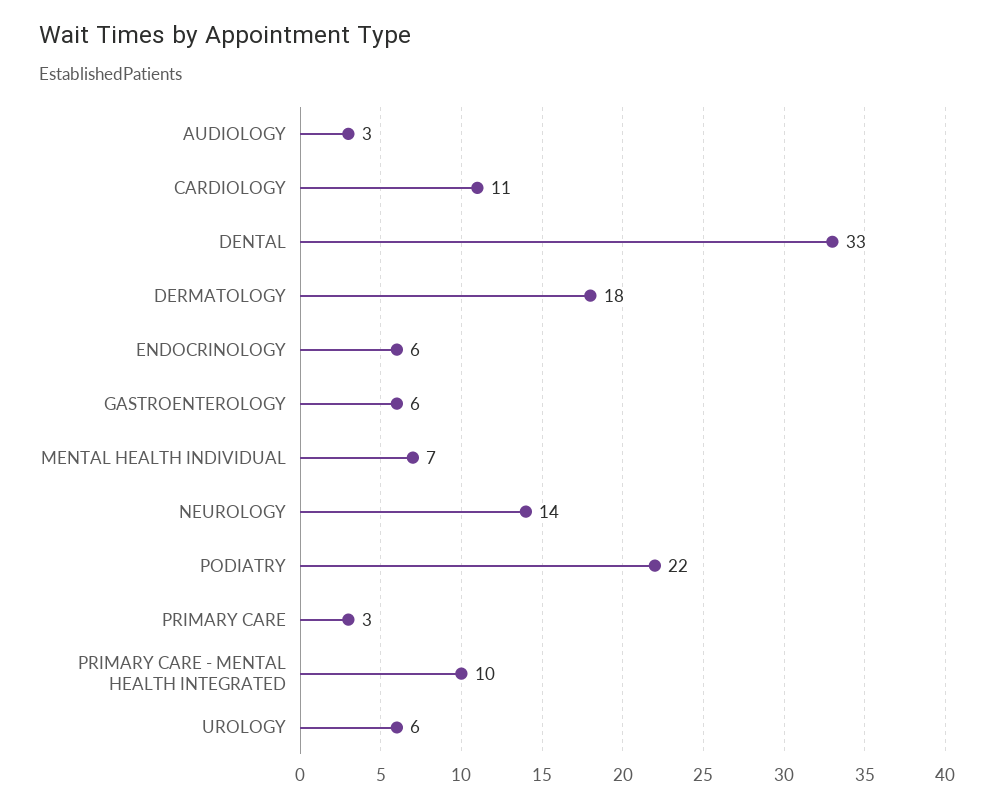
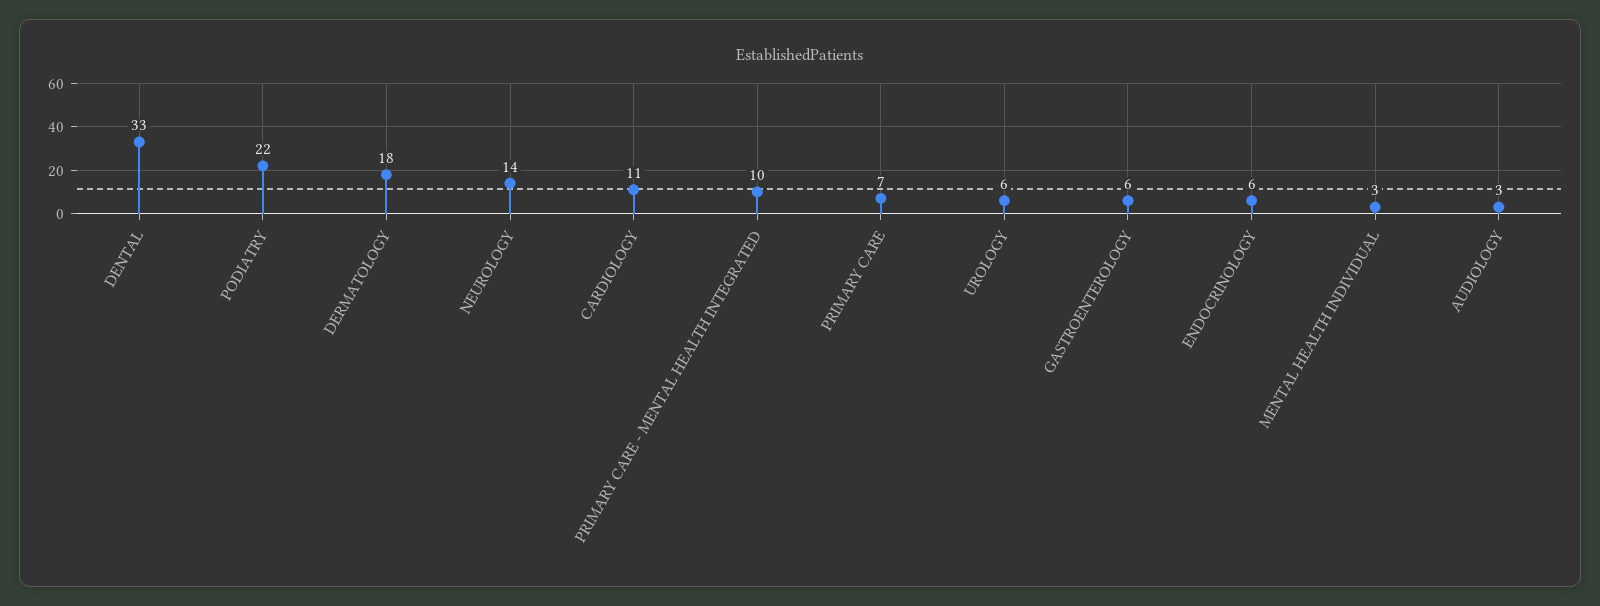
MENTAL HEALTH INDIVIDUAL: 7 -> 3
PRIMARY CARE: 3 -> 7

